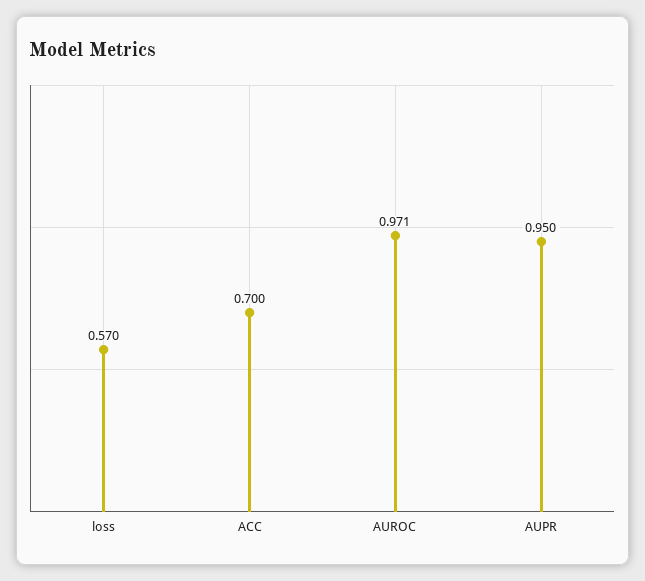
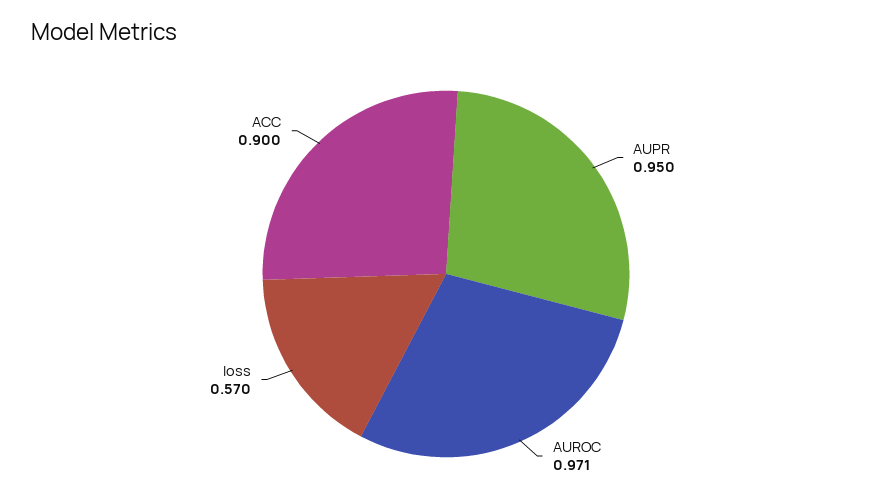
ACC: 0.7 -> 0.9

